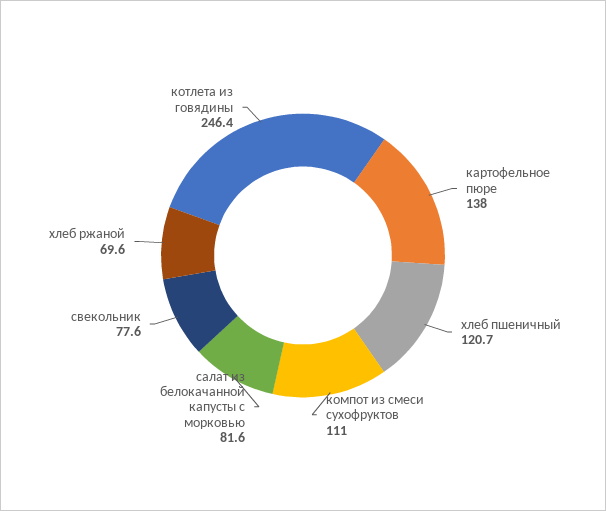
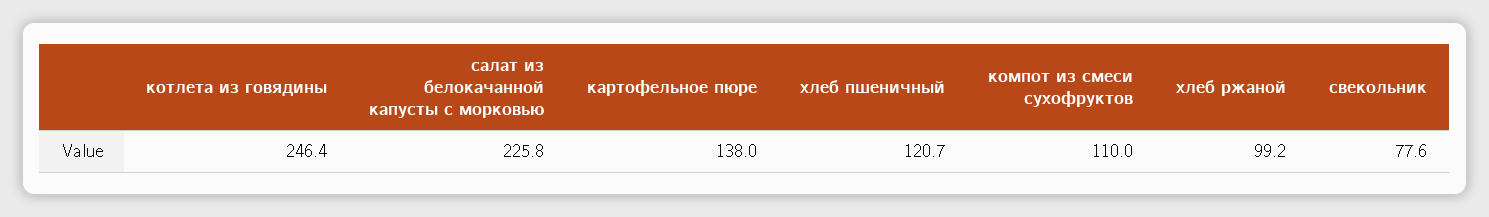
компот из смеси сухофруктов: 111 -> 110
салат из белокачанной капусты с морковью: 81.6 -> 225.8
хлеб ржаной: 69.6 -> 99.2

